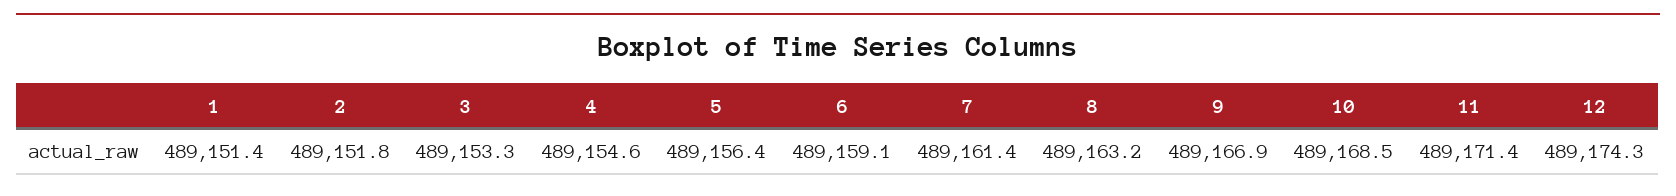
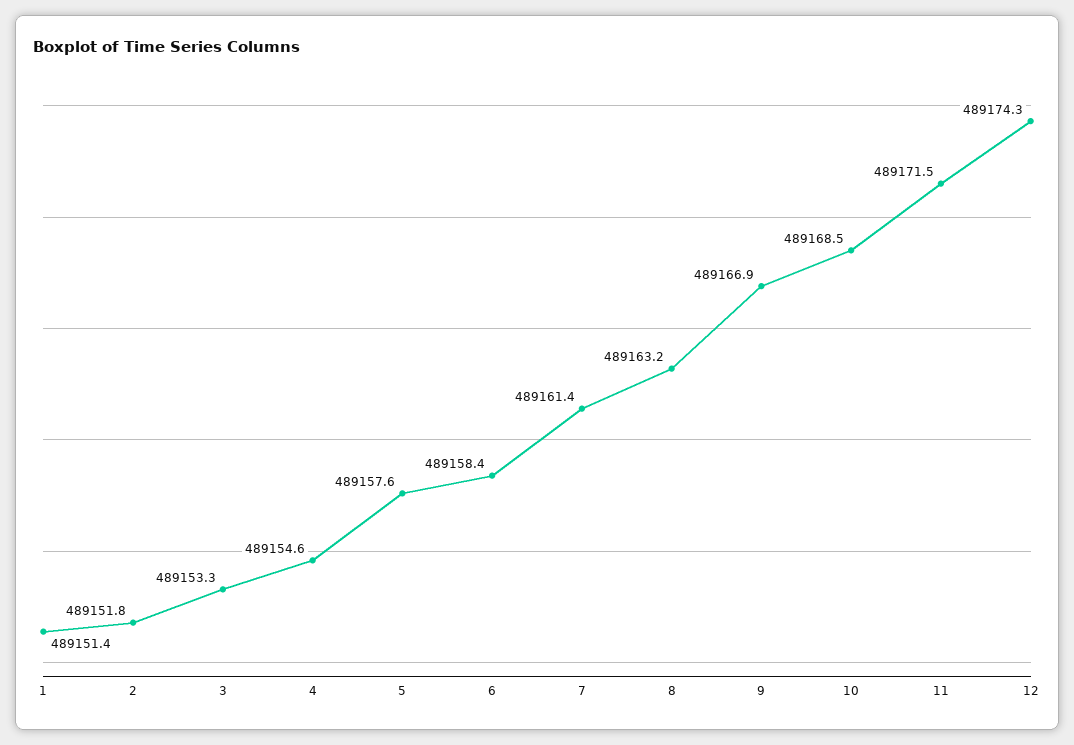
5: 489156.4 -> 489157.6
6: 489159.1 -> 489158.4
11: 489171.4 -> 489171.5

